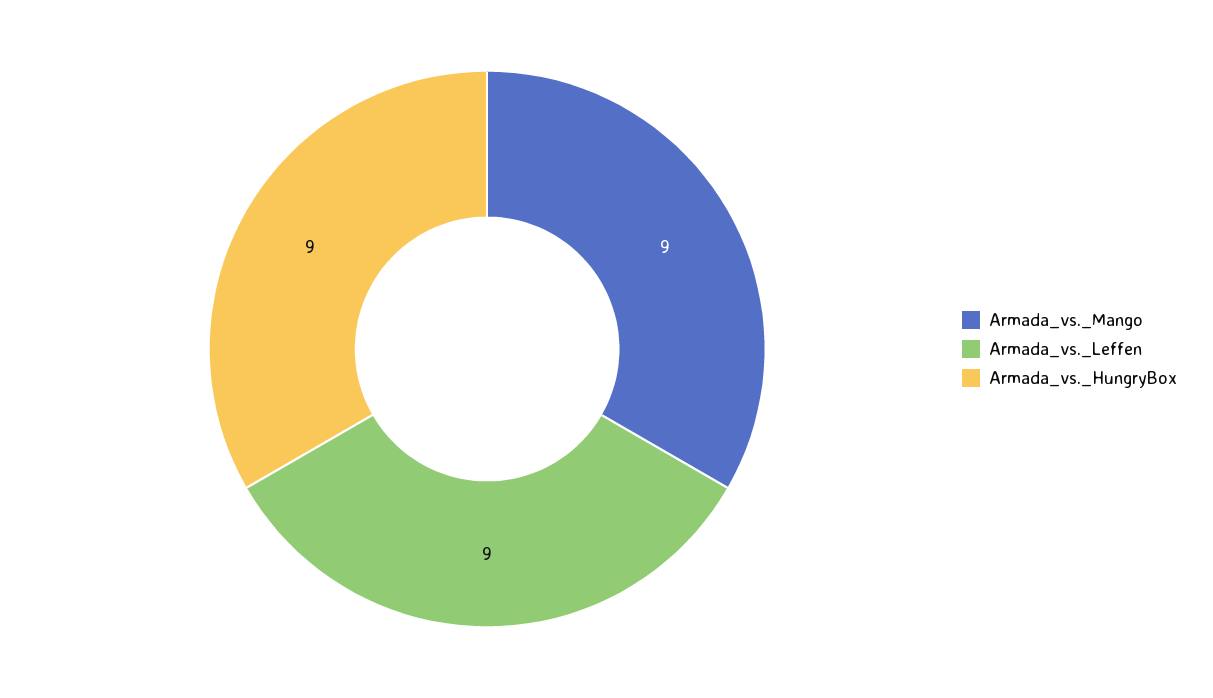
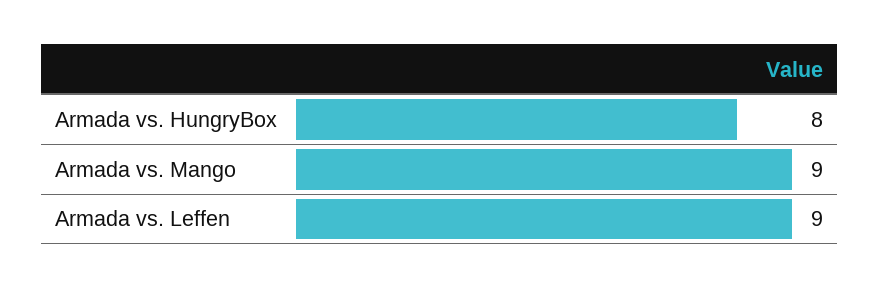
Armada_vs._HungryBox: 9 -> 8

